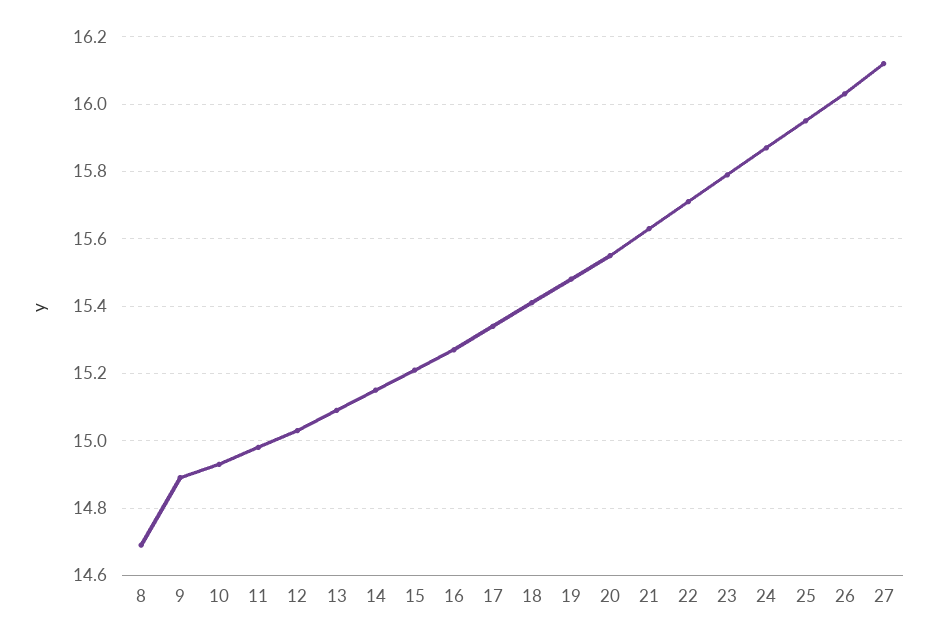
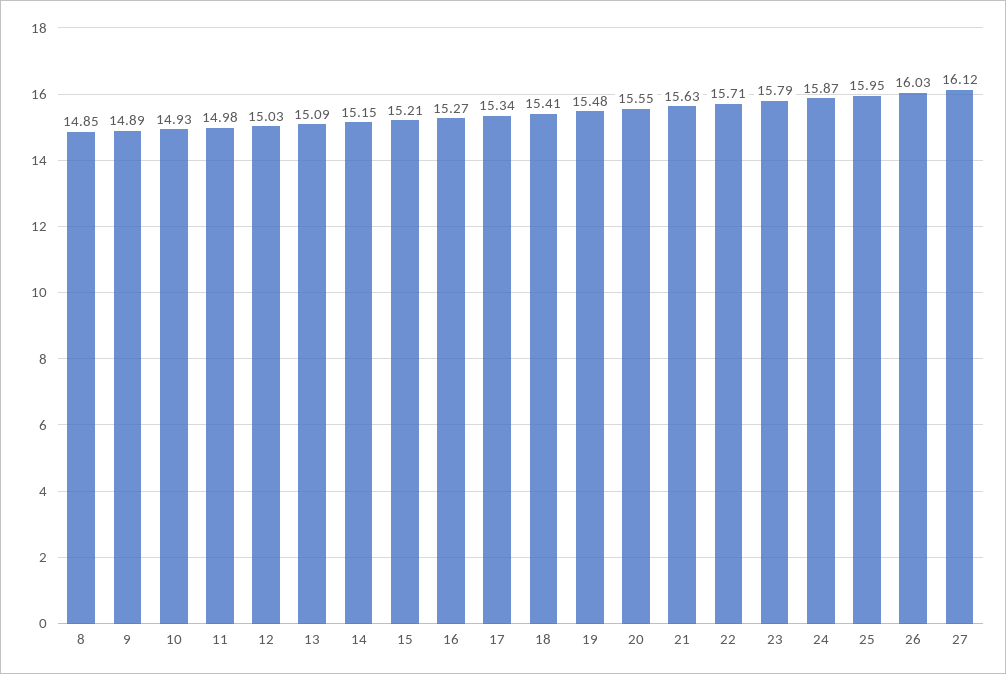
8: 14.7 -> 14.85

